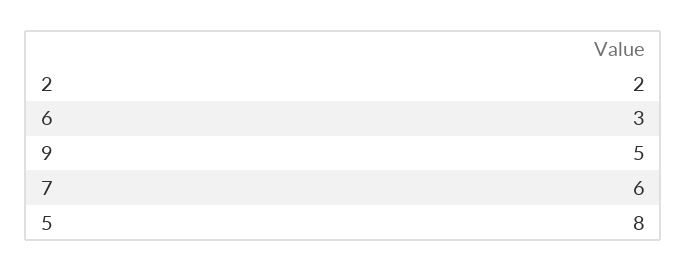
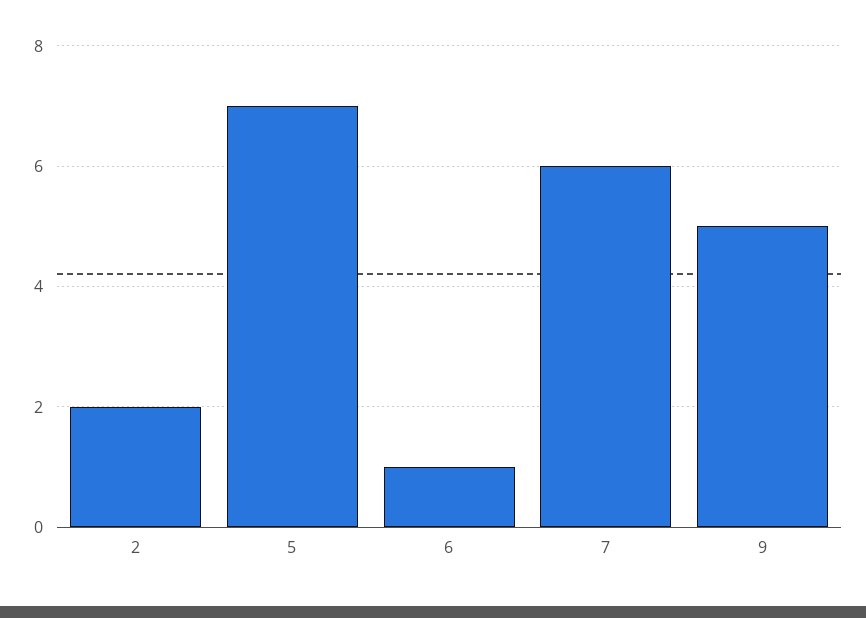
6: 3 -> 1
5: 8 -> 7

